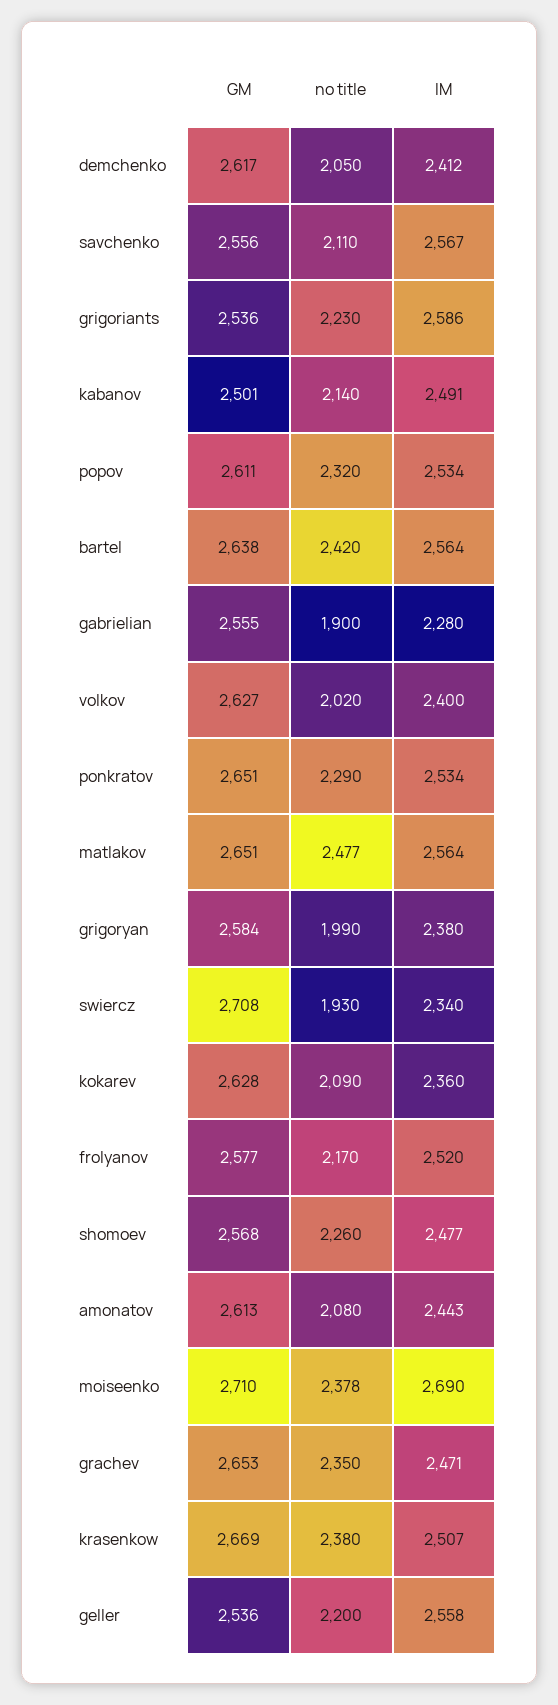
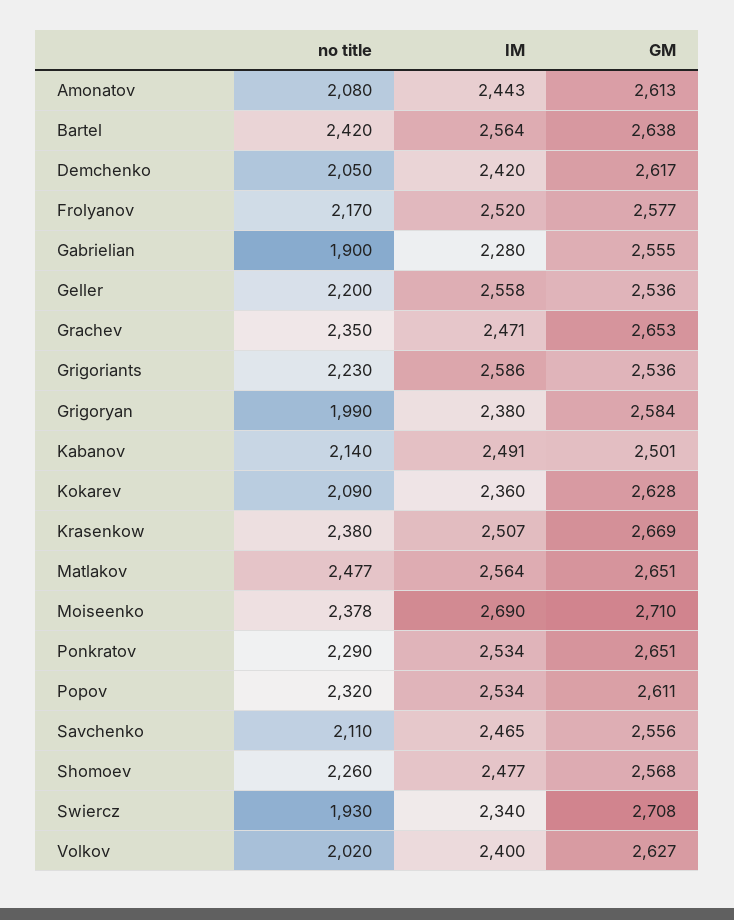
IM, demchenko: 2412 -> 2420
IM, savchenko: 2567 -> 2465

